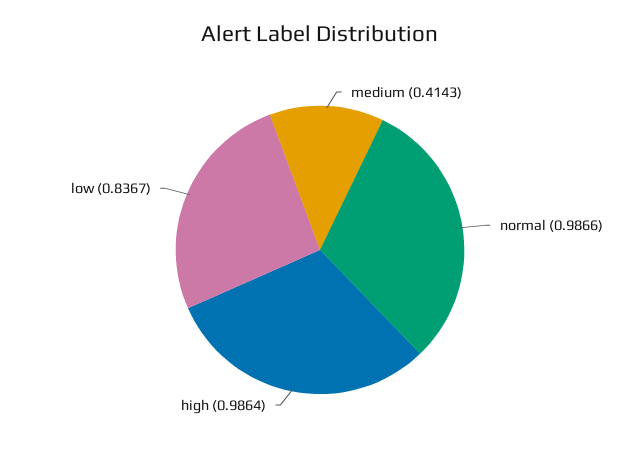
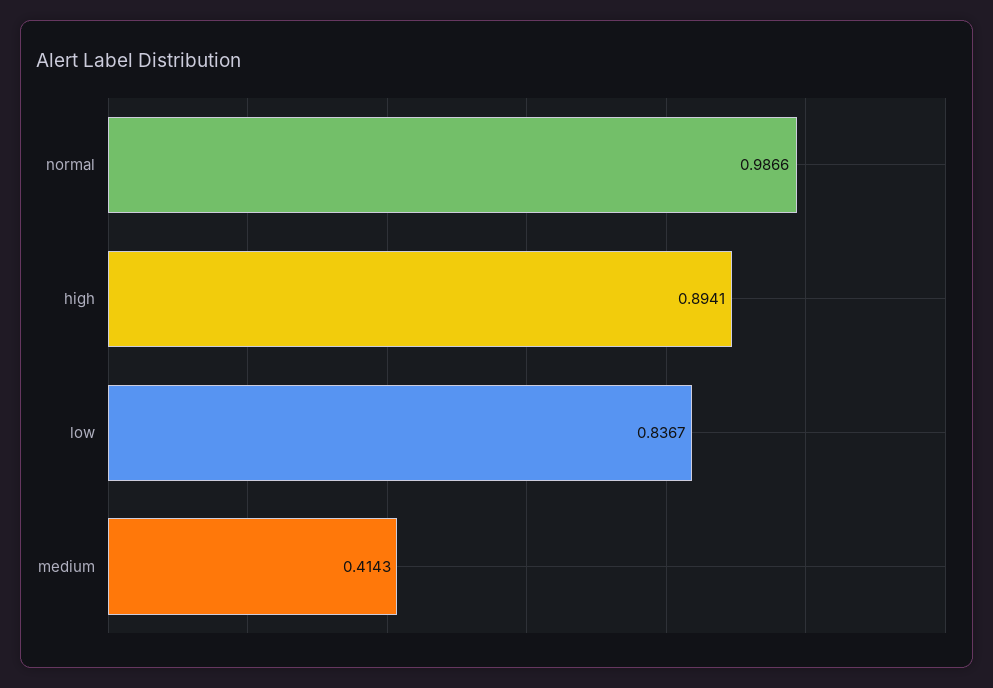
high: 0.9864 -> 0.8941

